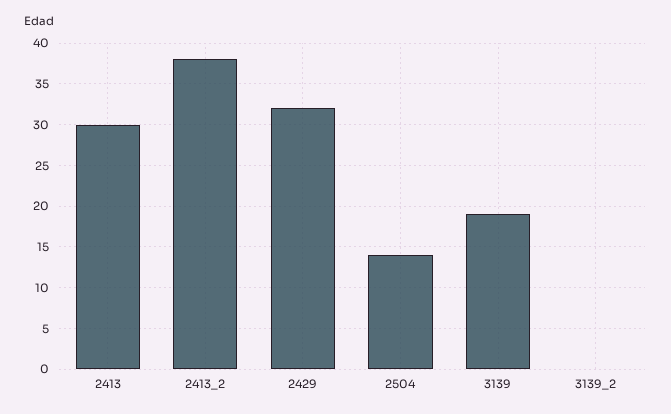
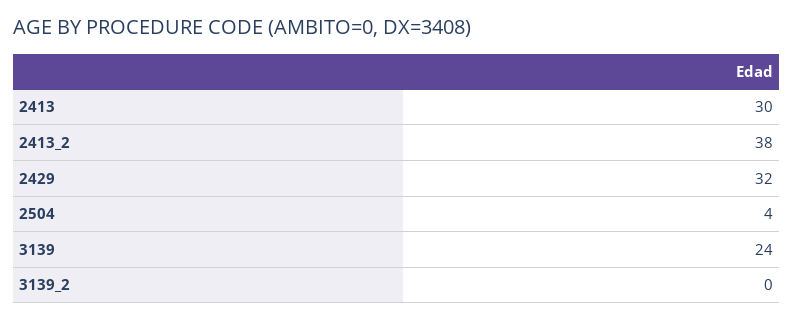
2504: 14 -> 4
3139: 19 -> 24

